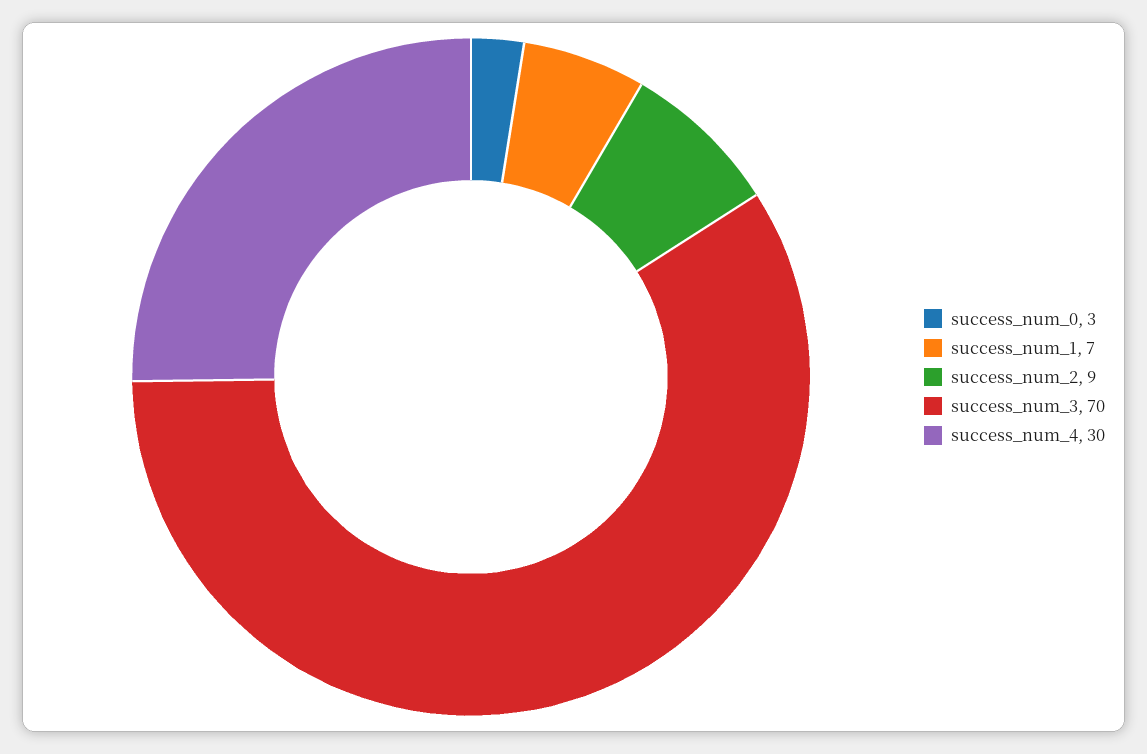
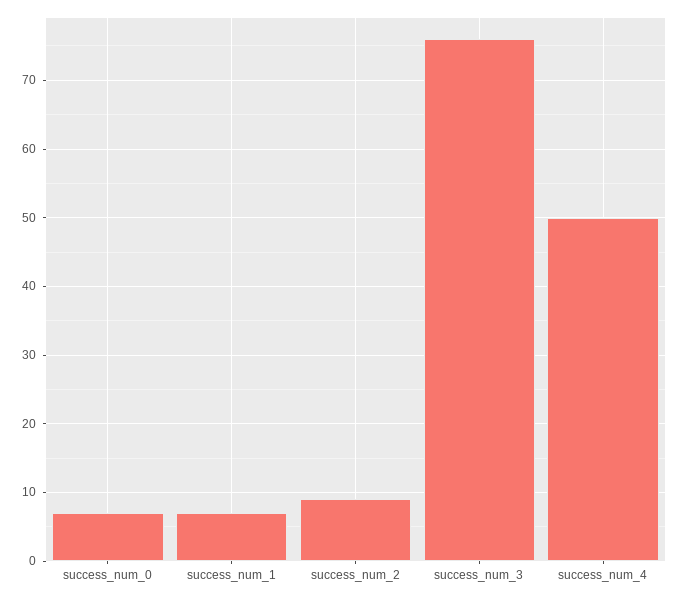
success_num_0: 3 -> 7
success_num_3: 70 -> 76
success_num_4: 30 -> 50

